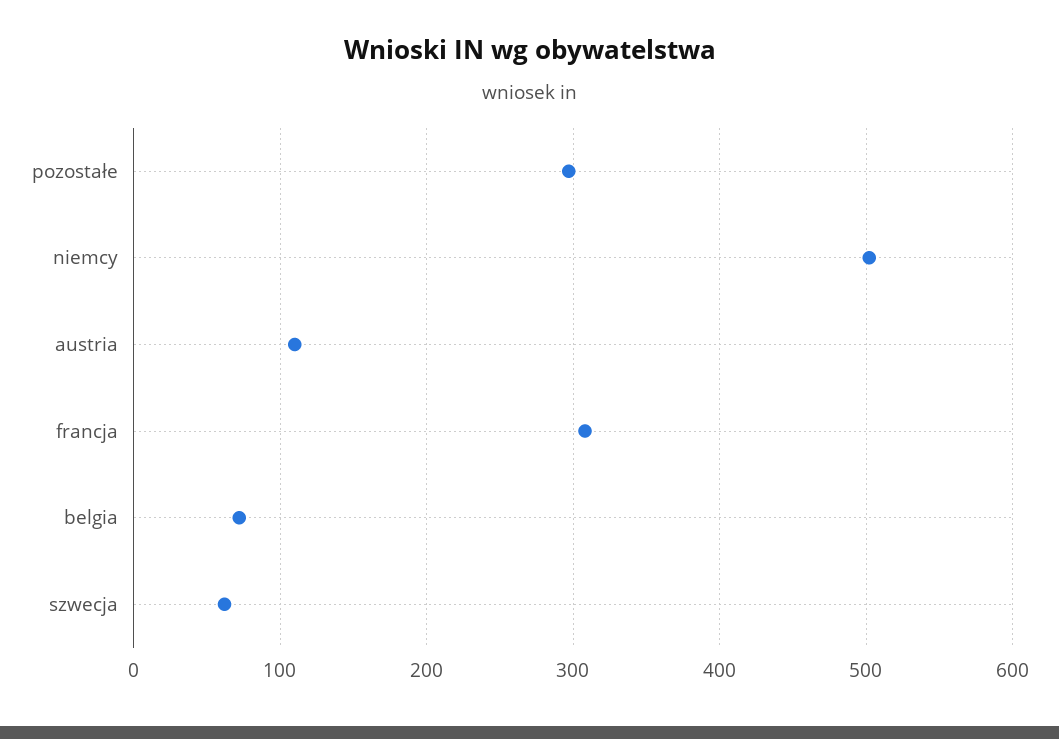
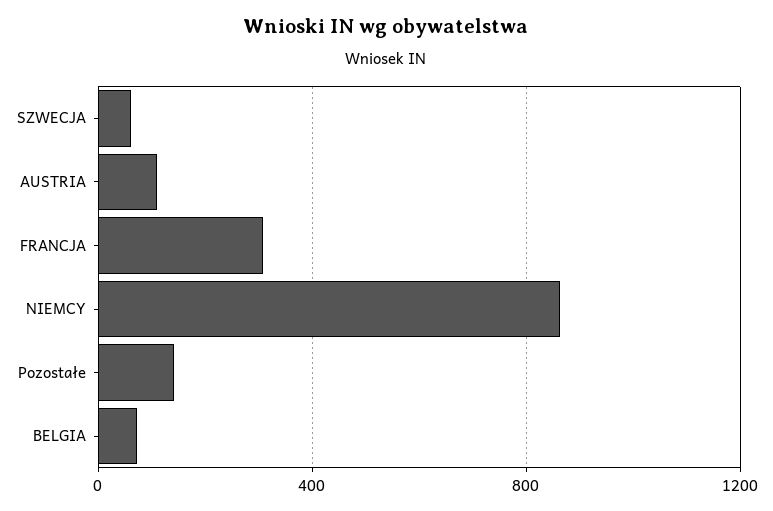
pozostałe: 300 -> 150
niemcy: 500 -> 850

